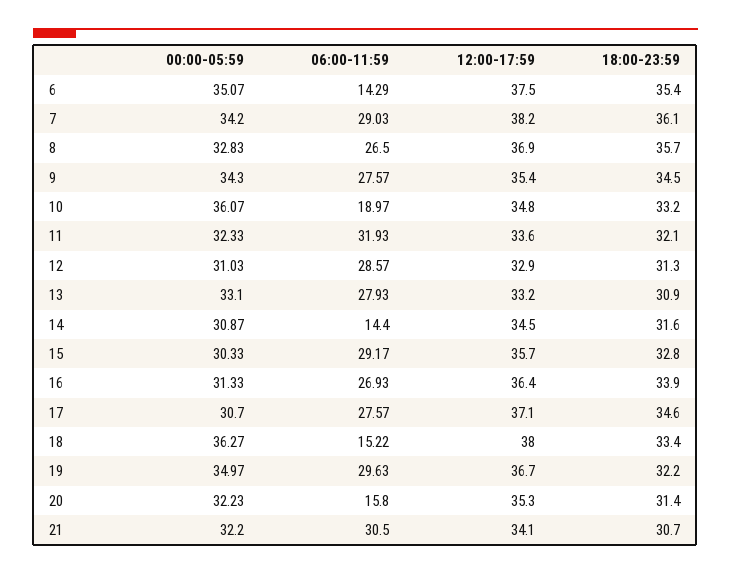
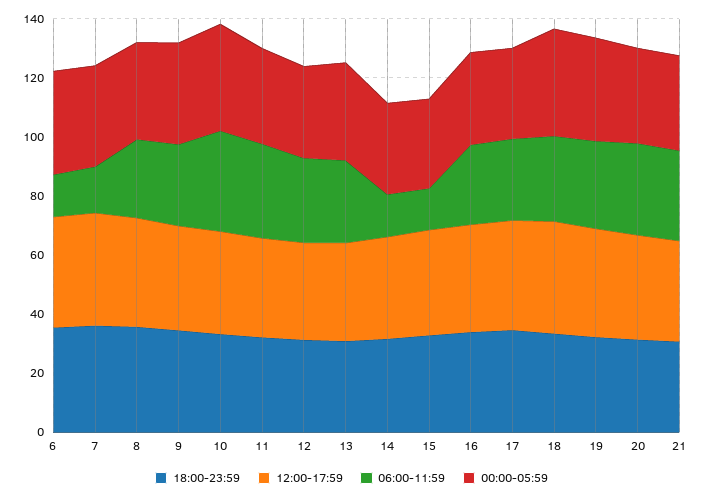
06:00-11:59, 7: 29.03 -> 15
06:00-11:59, 10: 18.97 -> 35
06:00-11:59, 15: 29.17 -> 15
06:00-11:59, 18: 15.22 -> 30
06:00-11:59, 20: 15.8 -> 30

